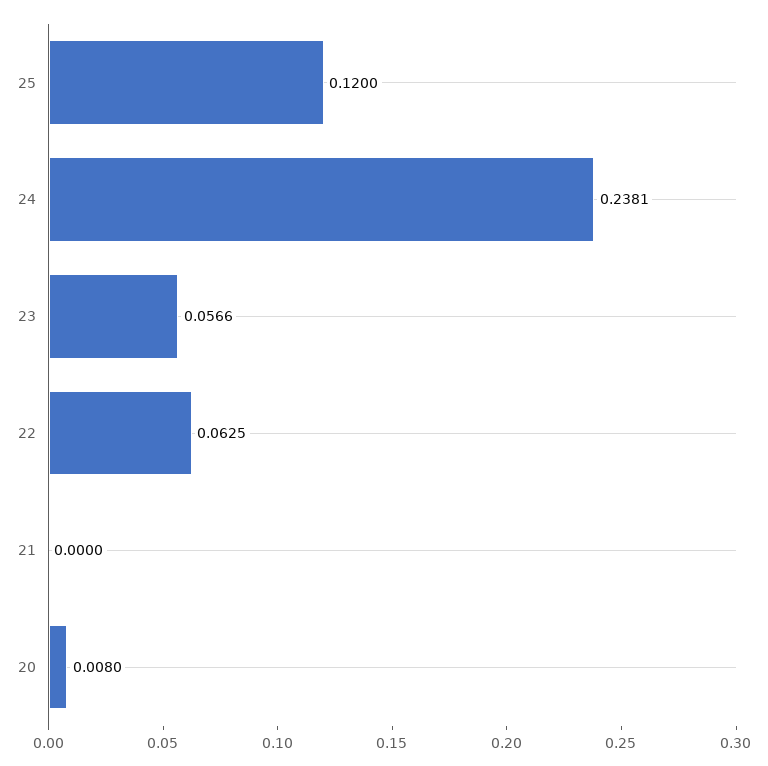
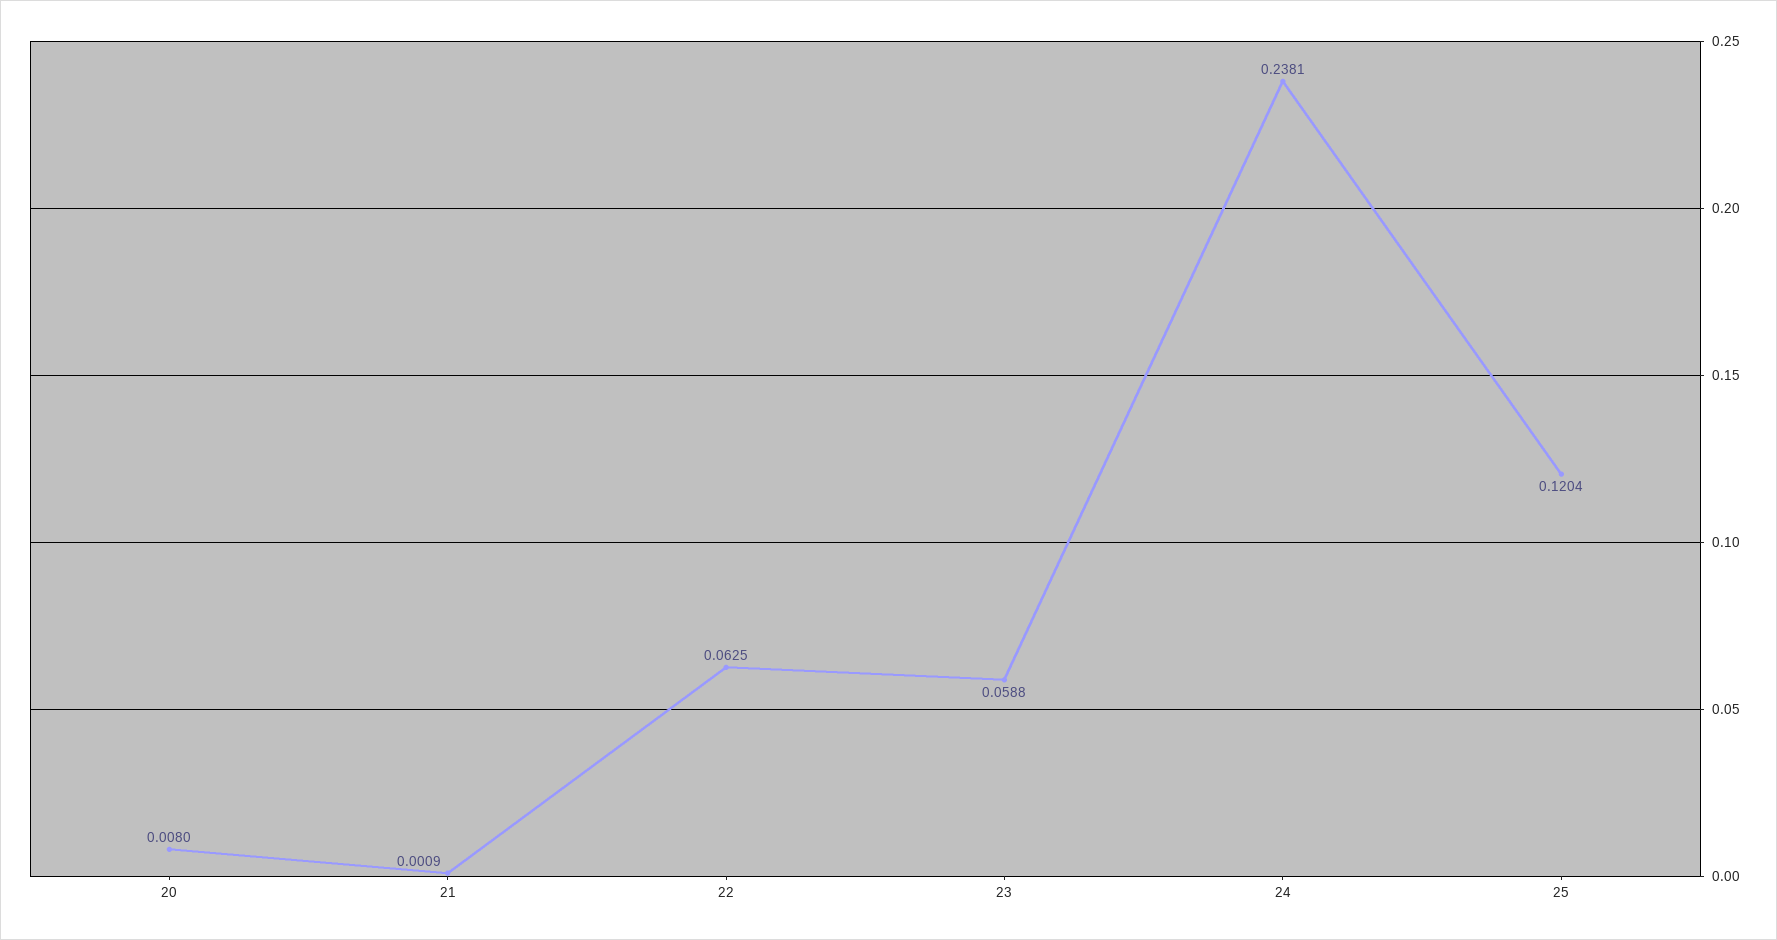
25: 0.12 -> 0.1204
23: 0.0566 -> 0.0588
21: 0 -> 0.0009

